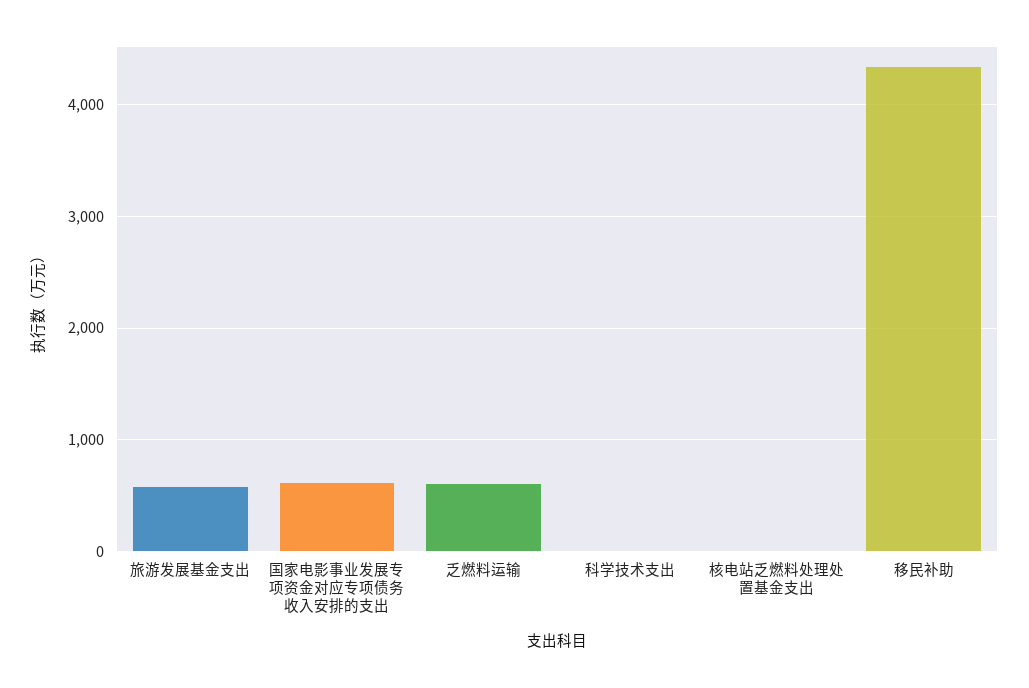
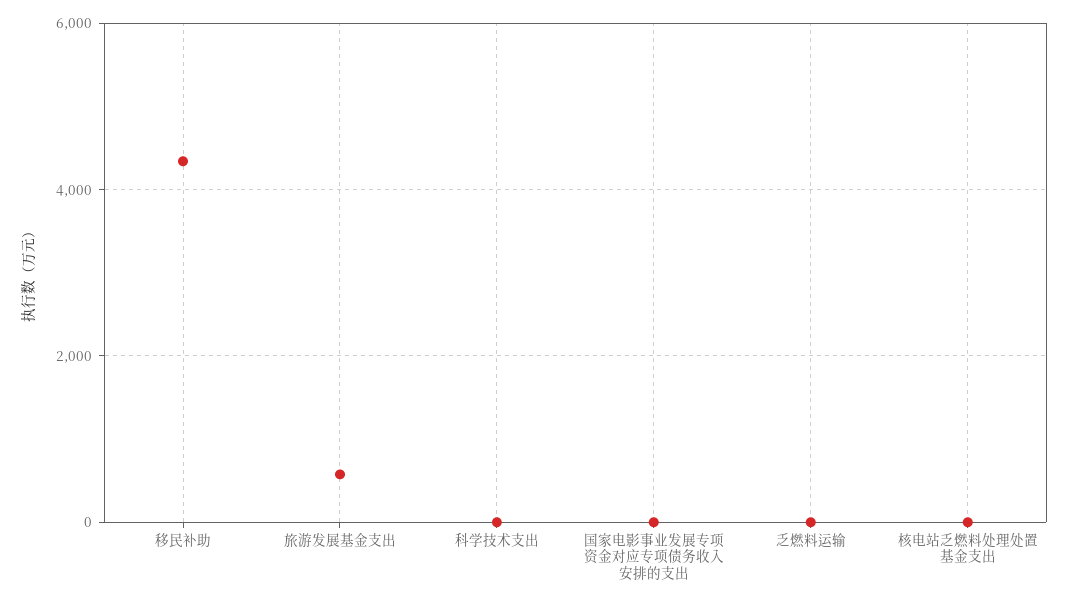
国家电影事业发展专项资金对应专项债务收入安排的支出: 600 -> 0
乏燃料运输: 600 -> 0

